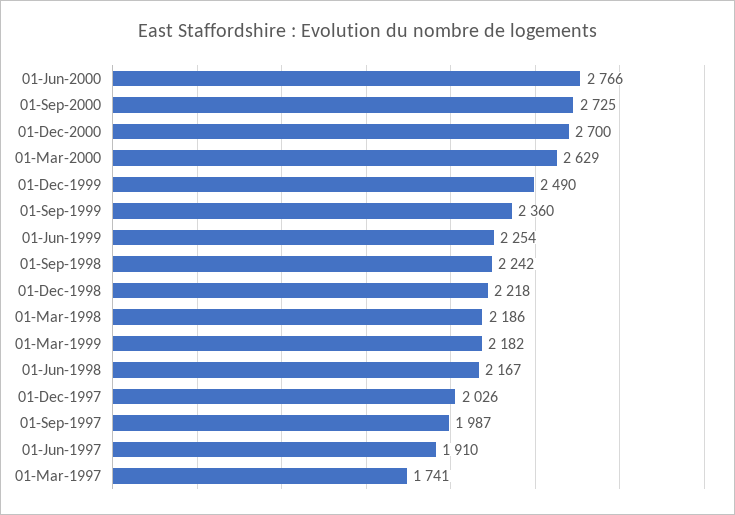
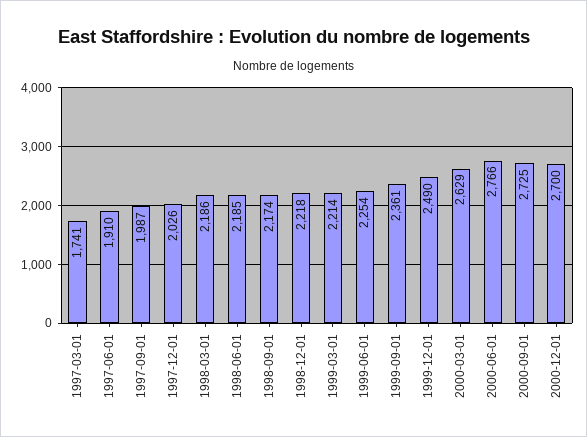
01-Sep-1999: 2360 -> 2361
01-Sep-1998: 2242 -> 2174
01-Mar-1999: 2182 -> 2214
01-Jun-1998: 2167 -> 2185

